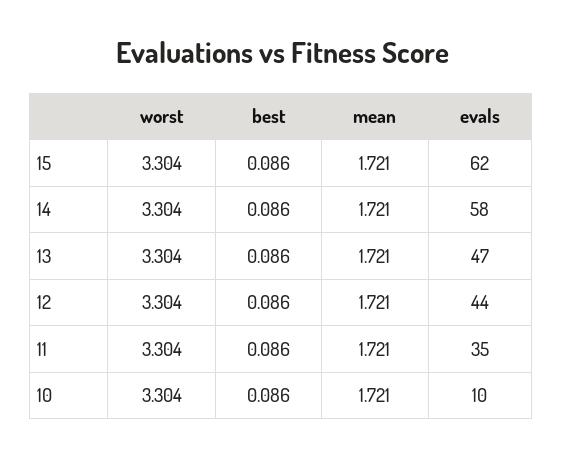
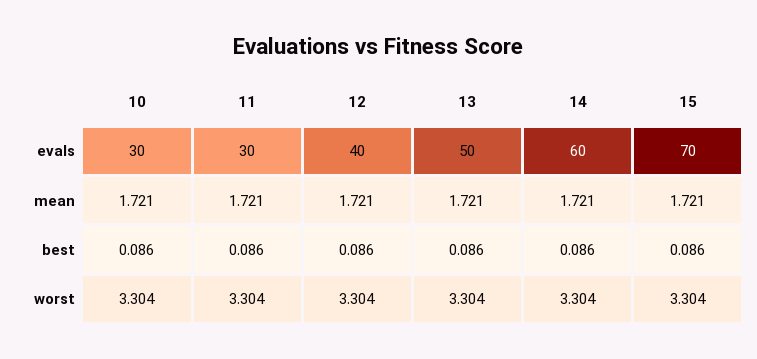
evals, 15: 62 -> 70
evals, 14: 58 -> 60
evals, 13: 47 -> 50
evals, 12: 44 -> 40
evals, 11: 35 -> 30
evals, 10: 10 -> 30

